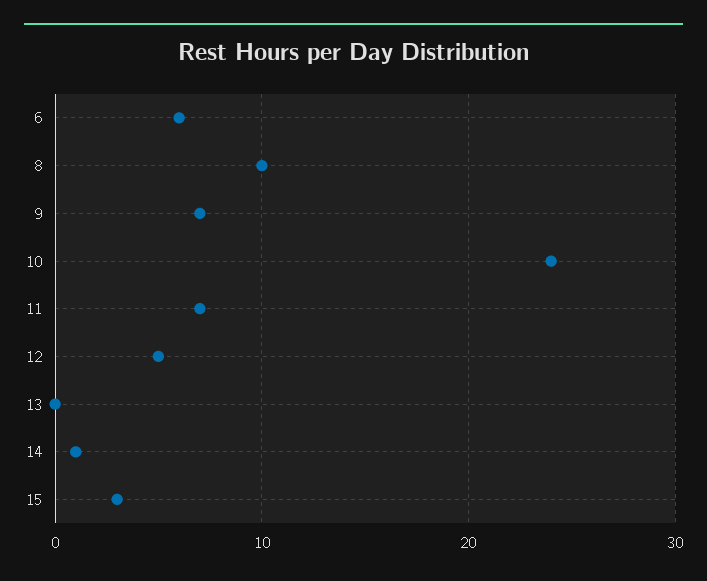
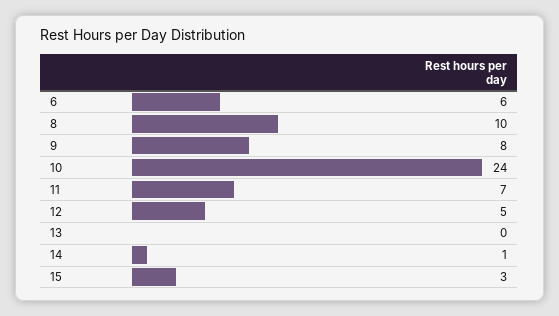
9: 7 -> 8

